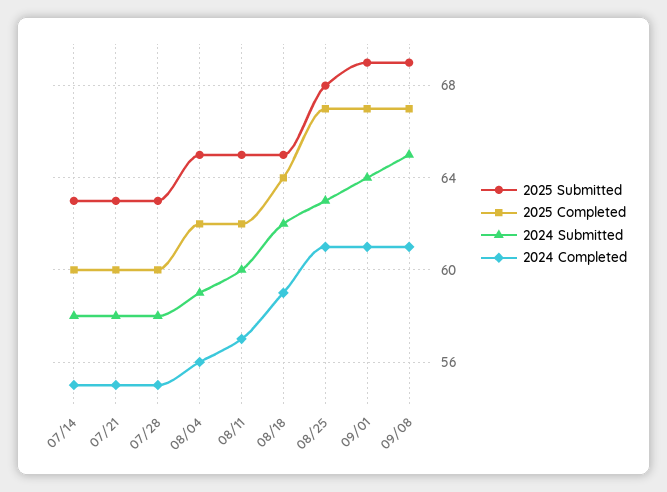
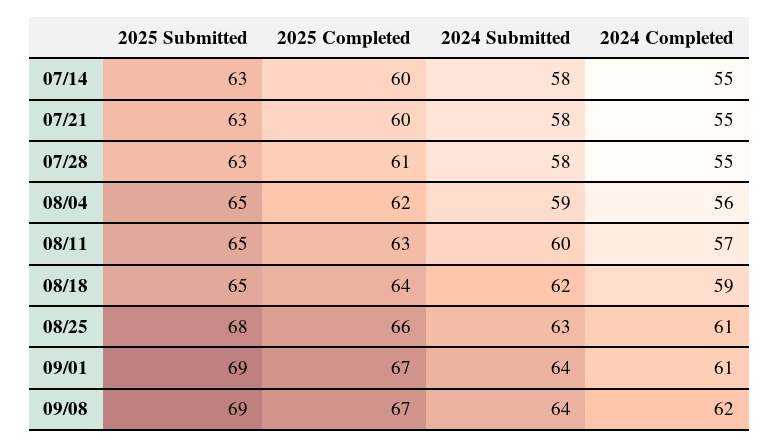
2025 Completed, 07/28: 60 -> 61
2025 Completed, 08/11: 62 -> 63
2025 Completed, 08/25: 67 -> 66
2024 Submitted, 09/08: 65 -> 64
2024 Completed, 09/08: 61 -> 62

